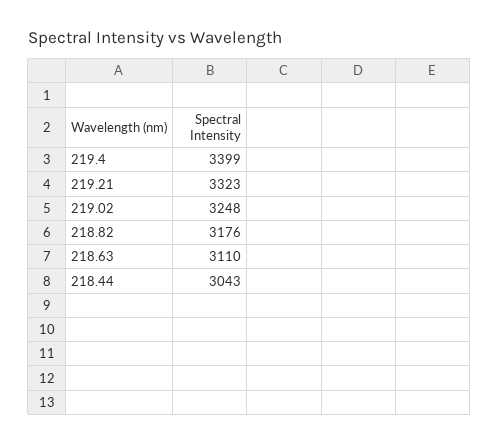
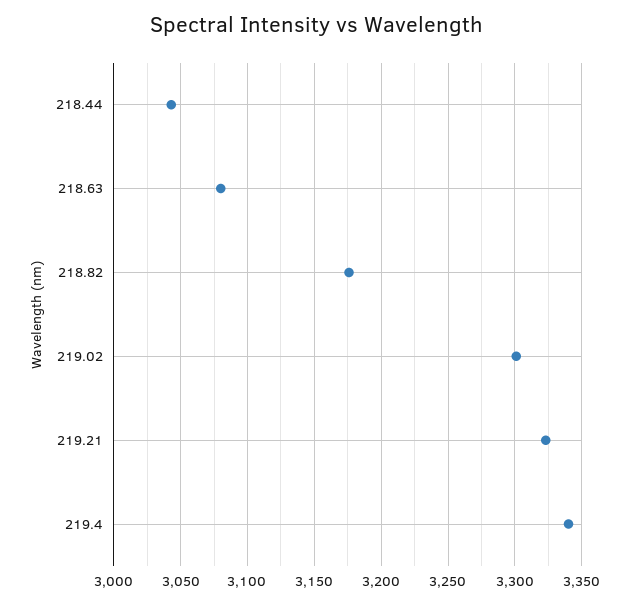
219.4: 3399 -> 3340
219.02: 3248 -> 3300
218.63: 3110 -> 3080

